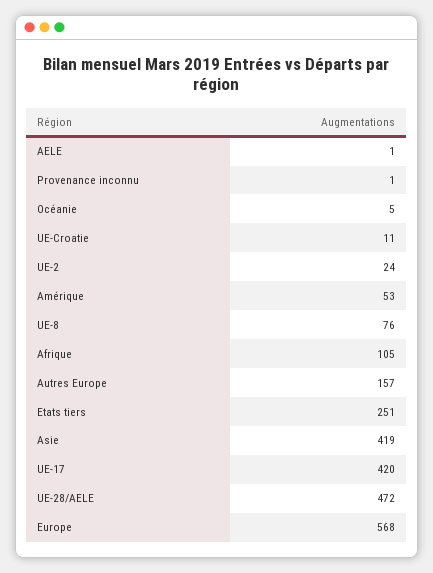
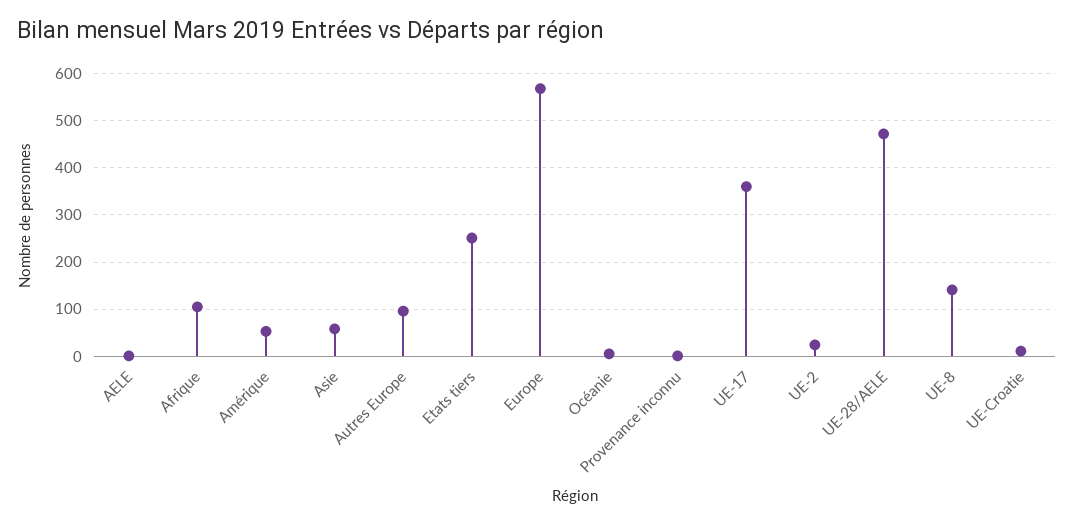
UE-8: 76 -> 140
Autres Europe: 157 -> 100
Asie: 419 -> 60
UE-17: 420 -> 360

